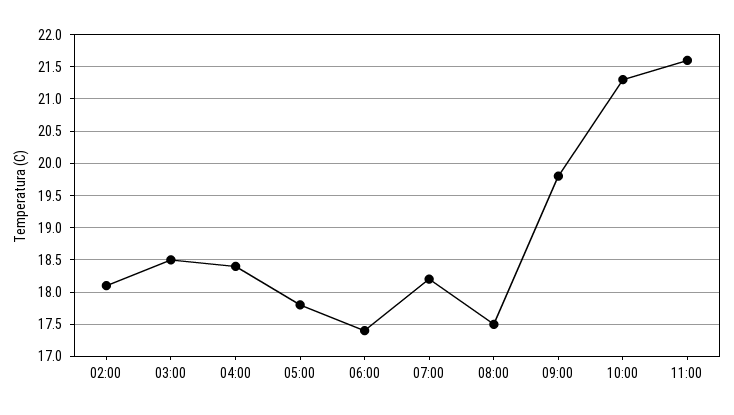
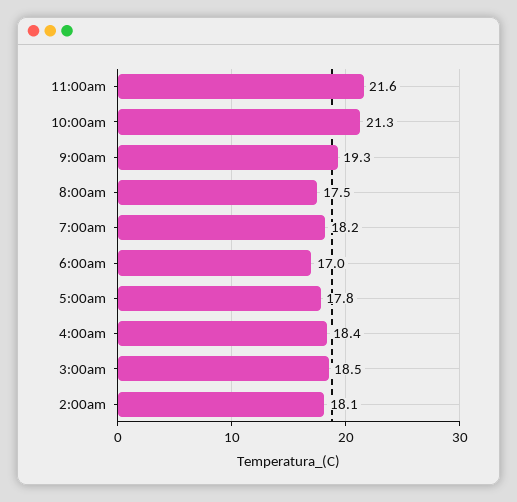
06:00: 17.4 -> 17
09:00: 19.8 -> 19.3

